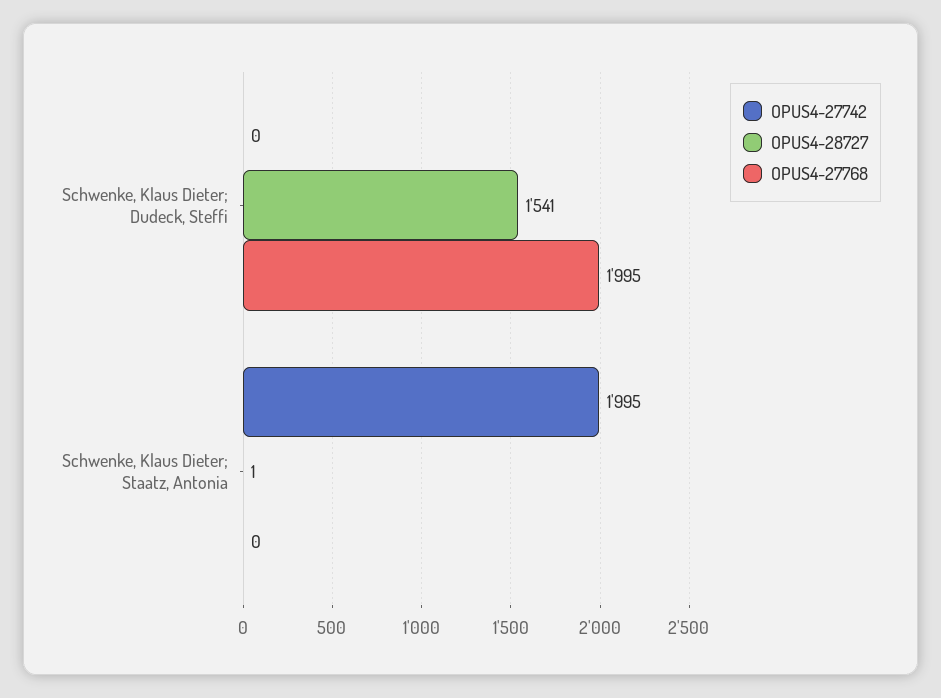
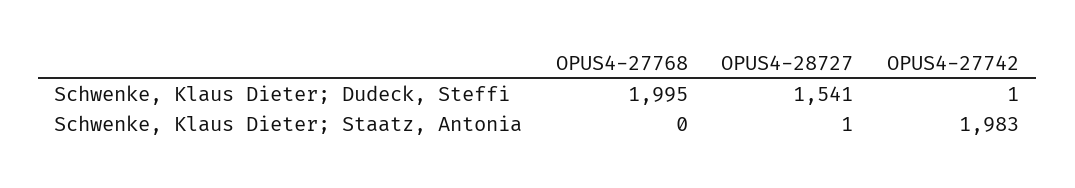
OPUS4-27742, Schwenke, Klaus Dieter; Dudeck, Steffi: 0 -> 1
OPUS4-27742, Schwenke, Klaus Dieter; Staatz, Antonia: 1995 -> 1983

